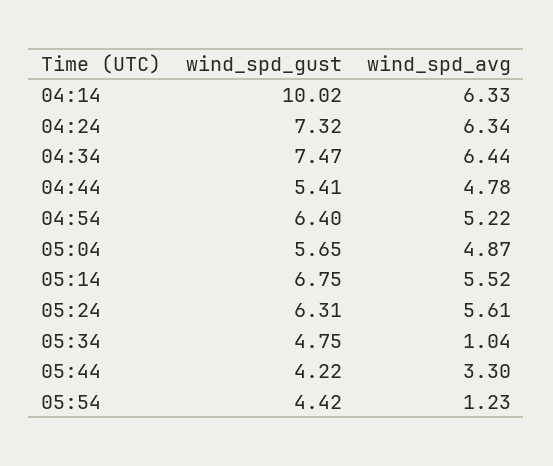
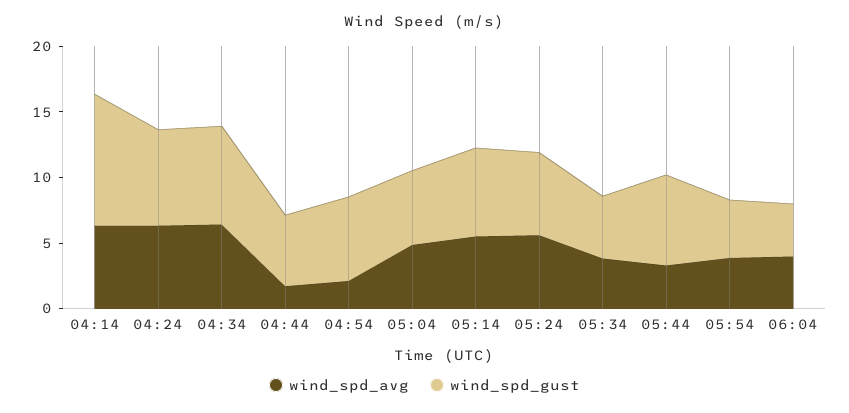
wind_spd_avg, 04:44: 4.78 -> 2
wind_spd_avg, 04:54: 5.22 -> 2
wind_spd_avg, 05:34: 1.04 -> 4
wind_spd_gust, 05:44: 4.22 -> 7
wind_spd_avg, 05:54: 1.23 -> 4
wind_spd_avg, 06:04: none -> 4
wind_spd_gust, 06:04: none -> 4

